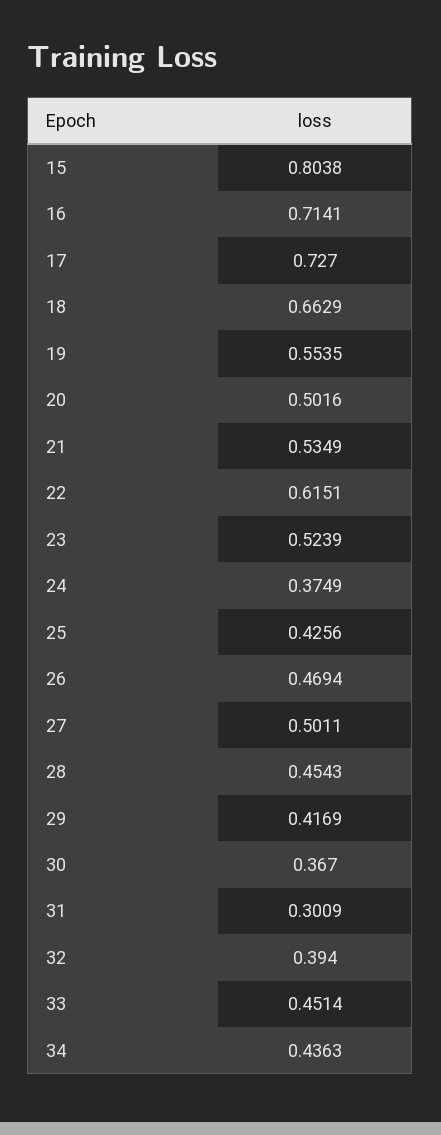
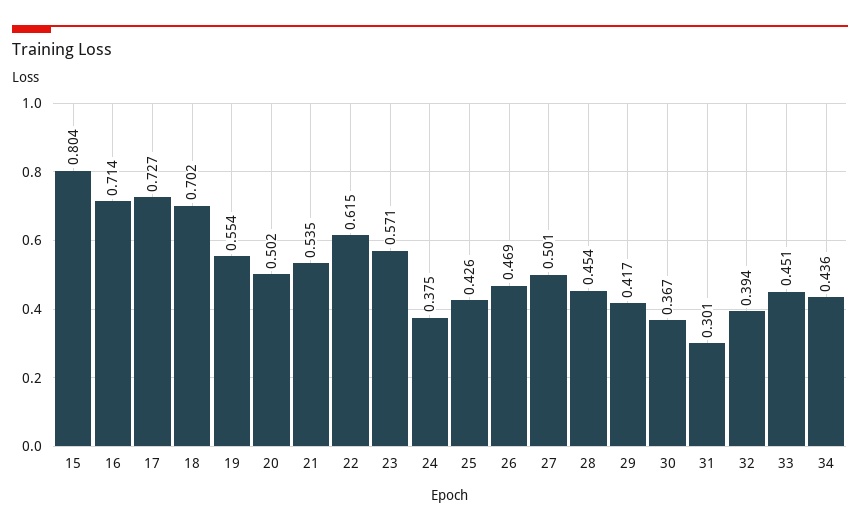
18: 0.6629 -> 0.702
23: 0.5239 -> 0.571

